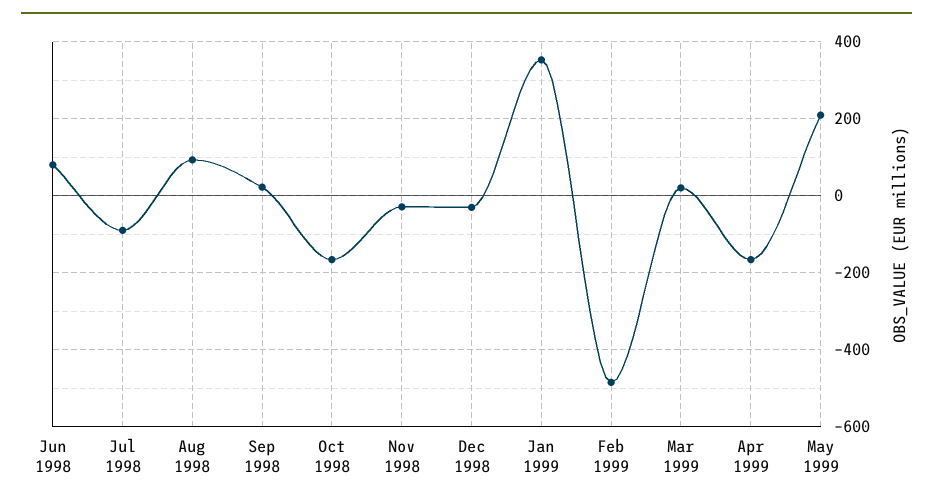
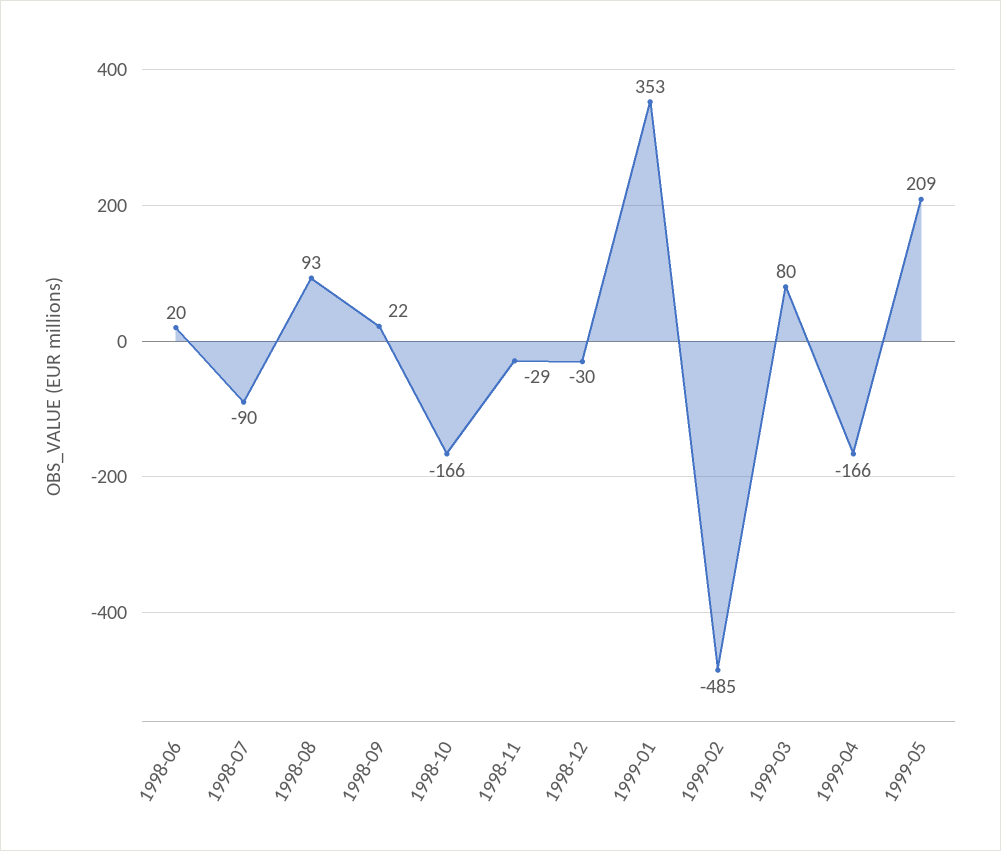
Jun 1998: 80 -> 20
Mar 1999: 20 -> 80

